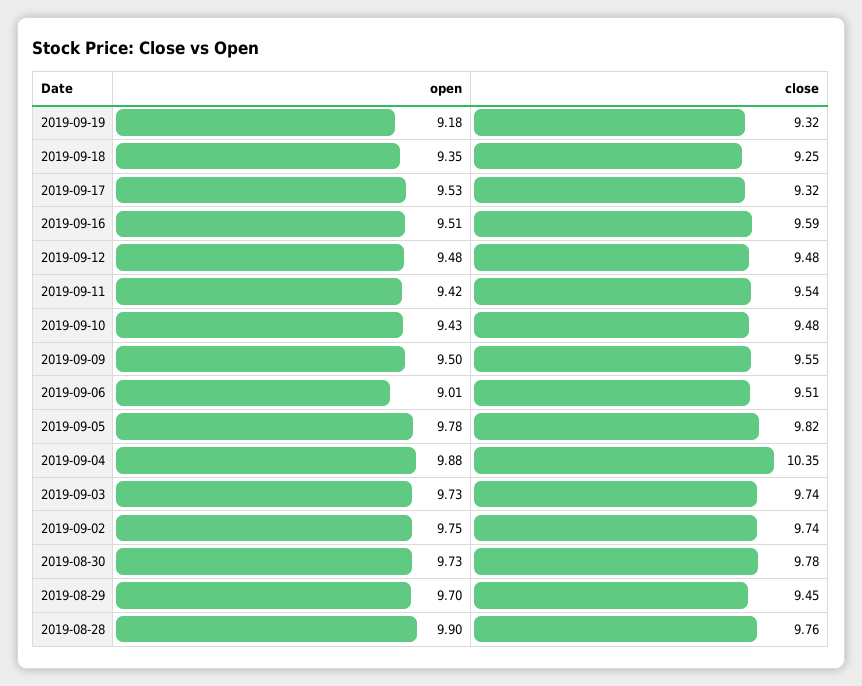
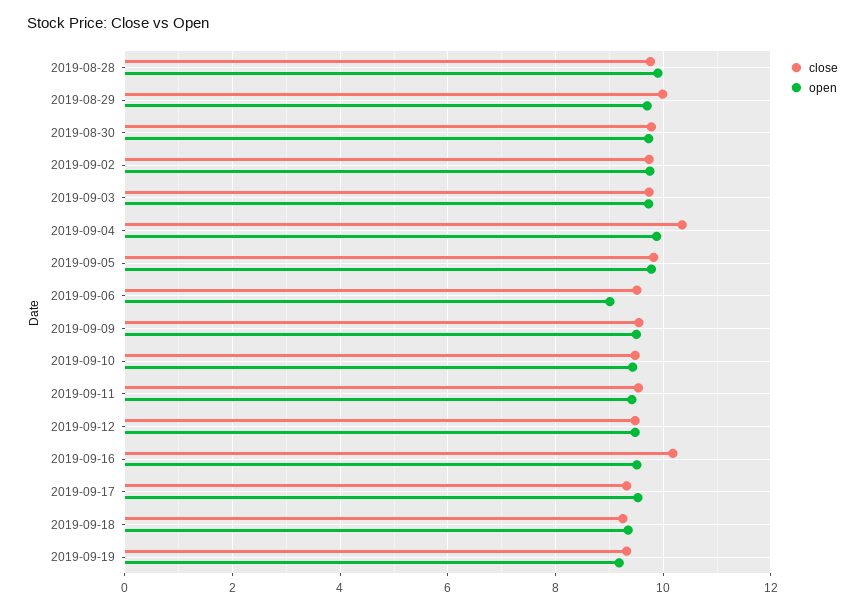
close, 2019-09-16: 9.59 -> 10.2
close, 2019-08-29: 9.45 -> 10

